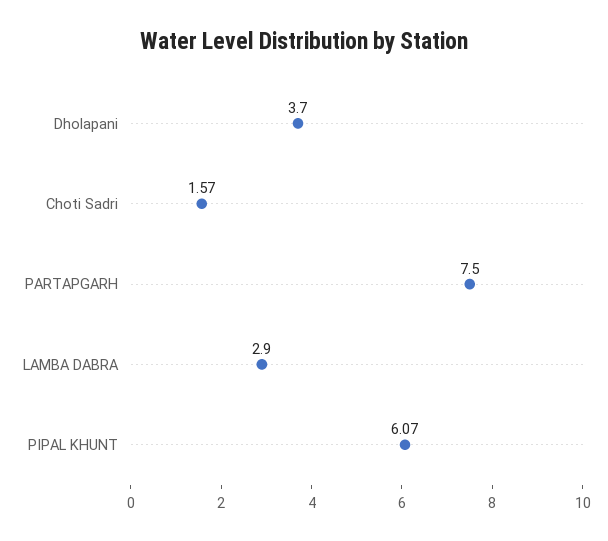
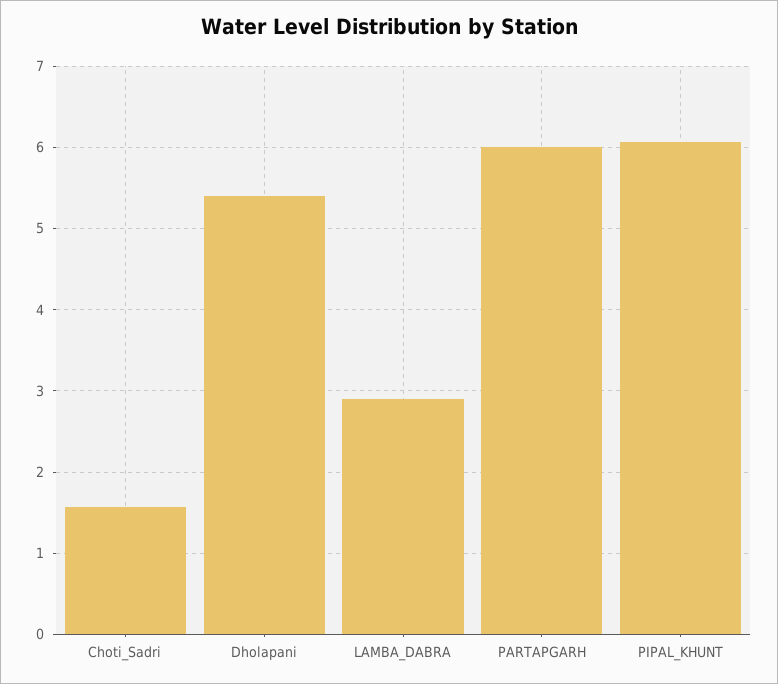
Dholapani: 3.7 -> 5.4
PARTAPGARH: 7.5 -> 6

